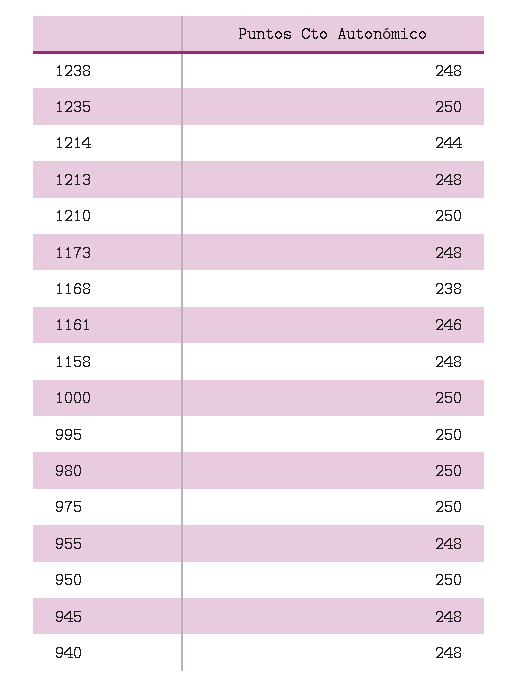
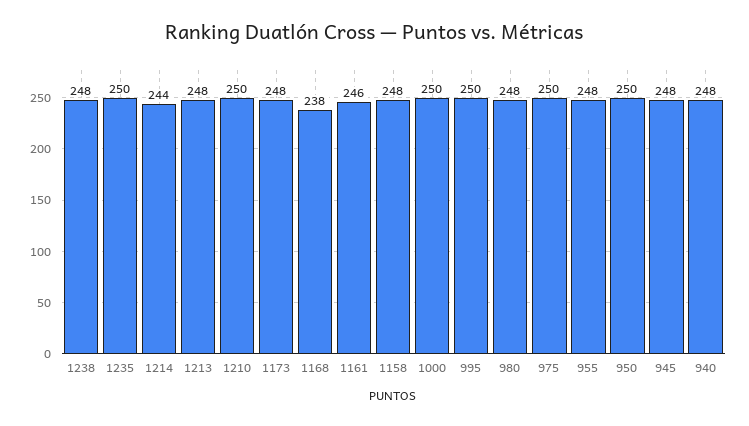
980: 250 -> 248

